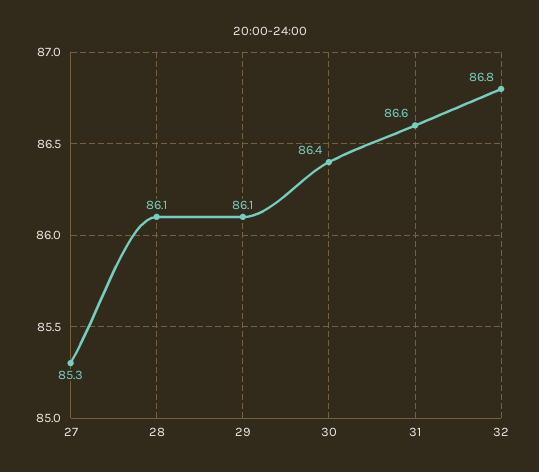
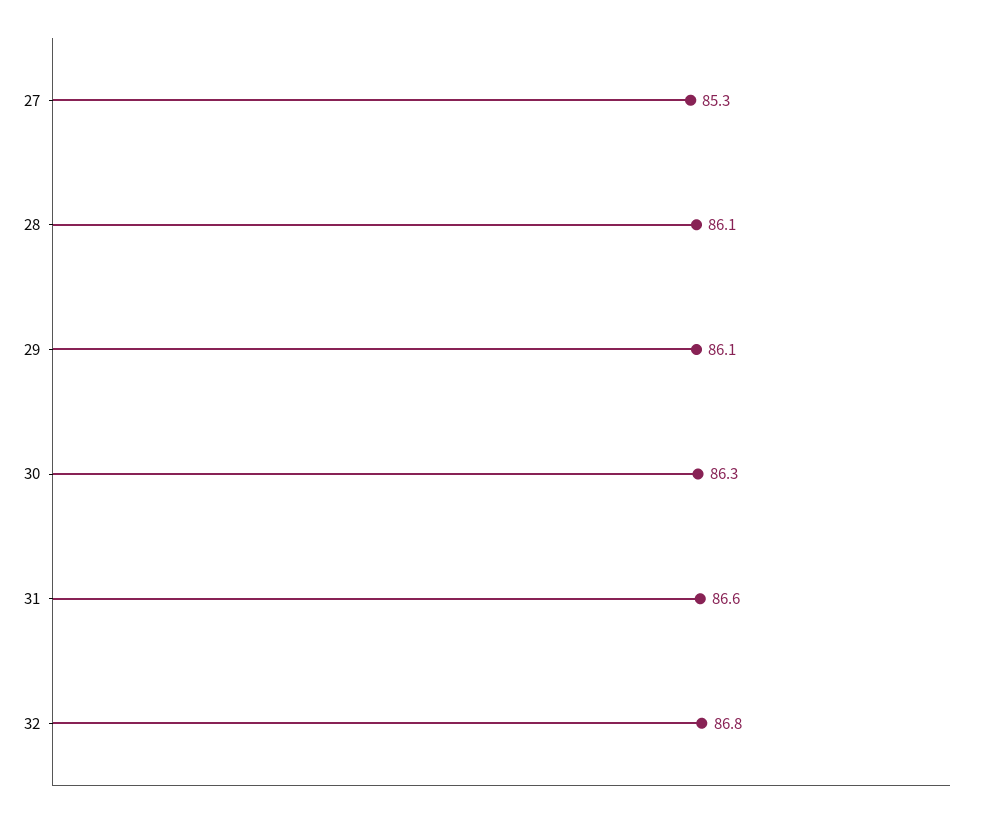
30: 86.4 -> 86.3

